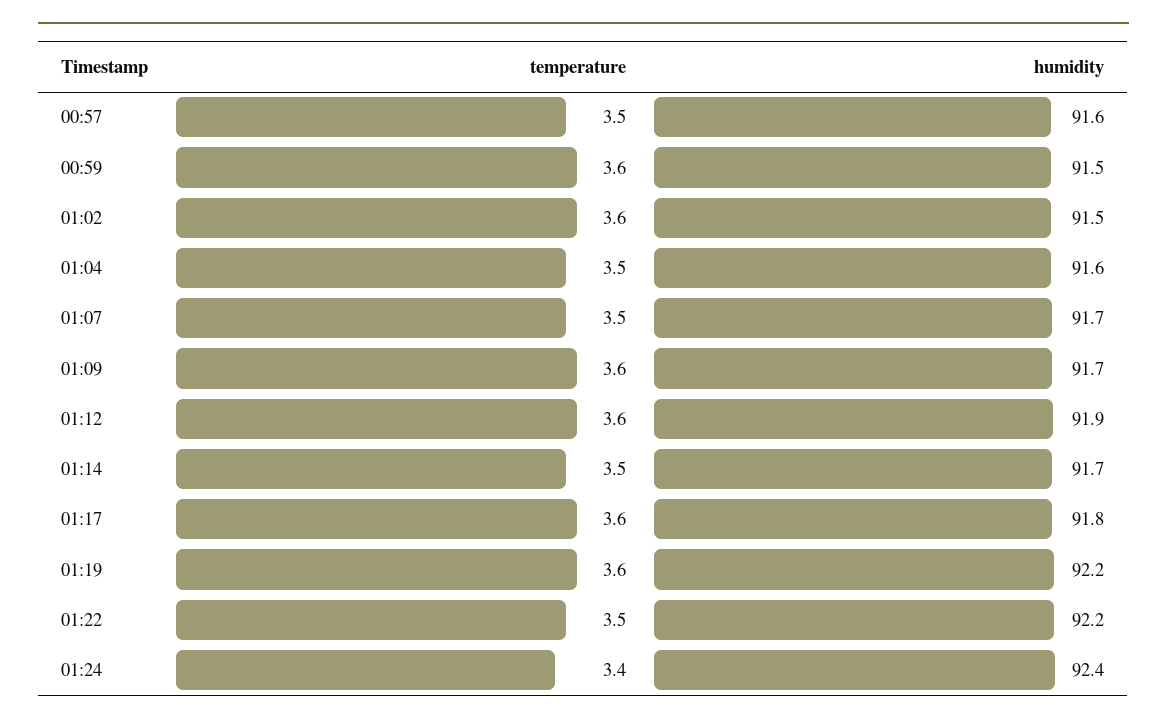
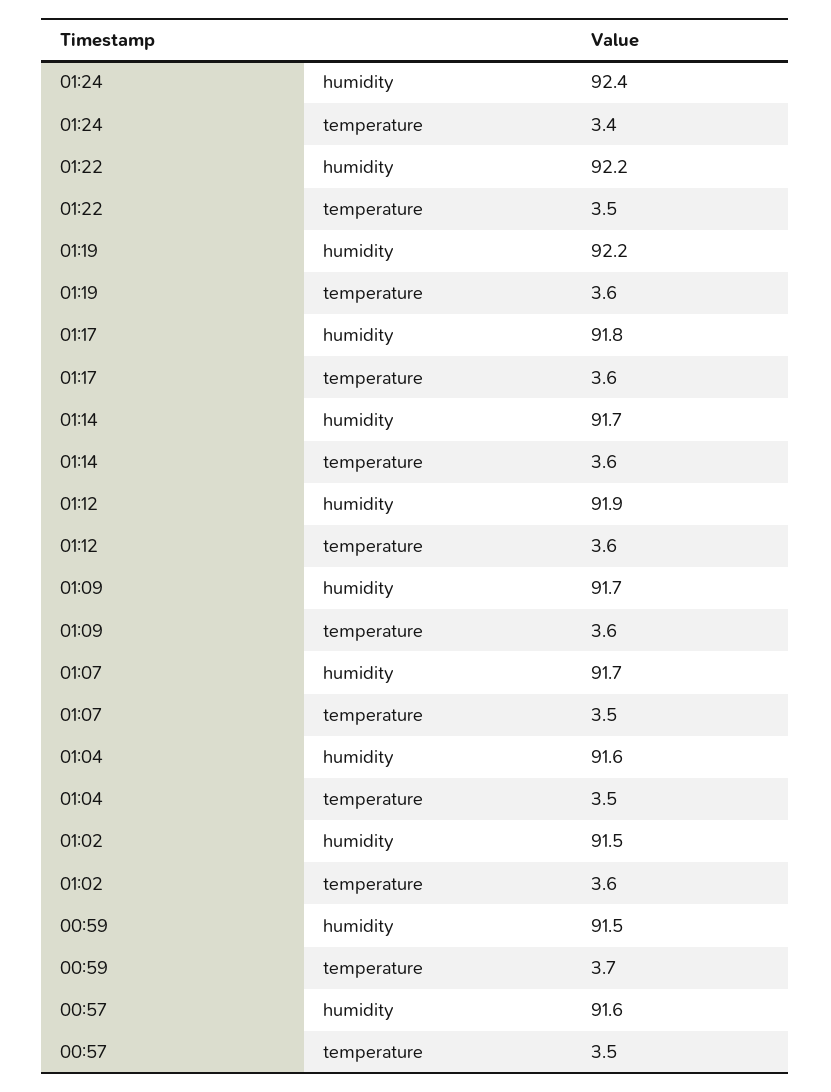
temperature, 00:59: 3.6 -> 3.7
temperature, 01:14: 3.5 -> 3.6

